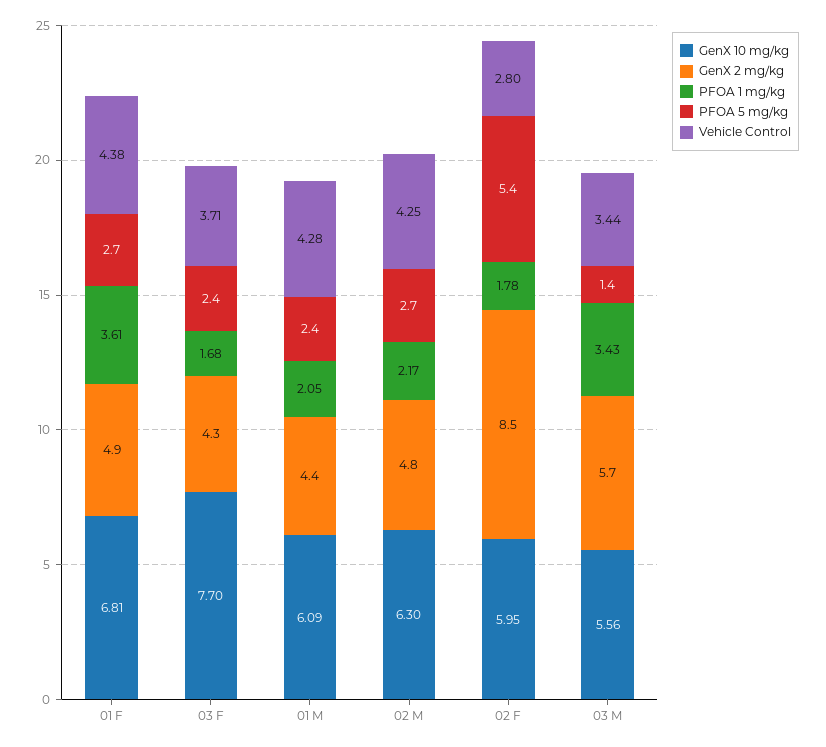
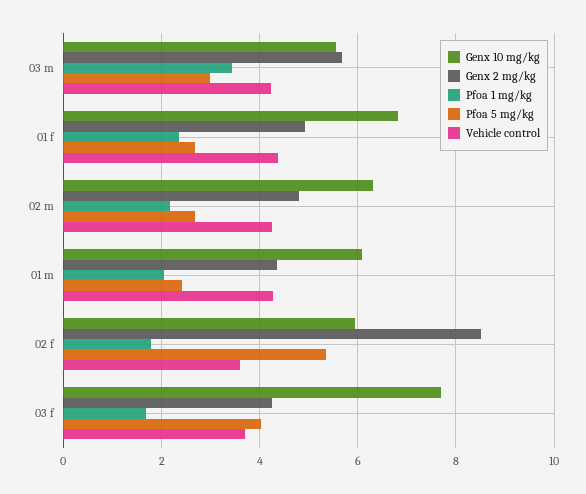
PFOA 1 mg/kg, 01 F: 3.61 -> 2.4
PFOA 5 mg/kg, 03 F: 2.4 -> 4
Vehicle Control, 02 F: 2.8 -> 3.6
PFOA 5 mg/kg, 03 M: 1.4 -> 3
Vehicle Control, 03 M: 3.44 -> 4.2

